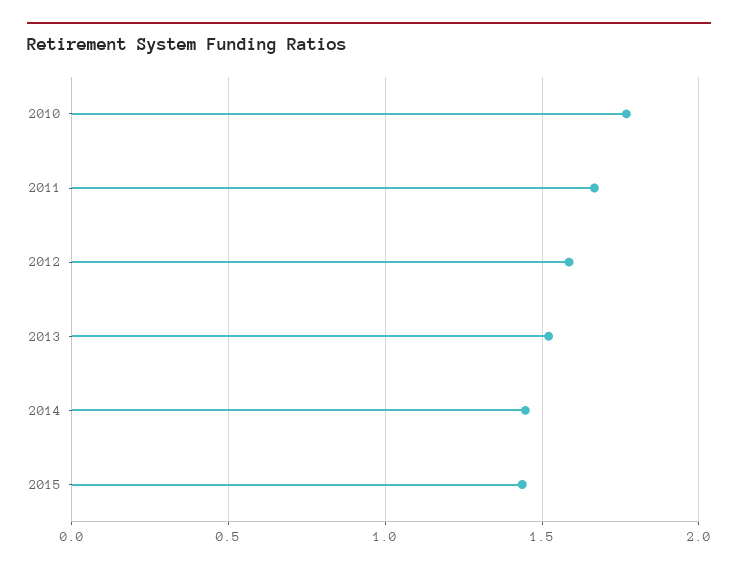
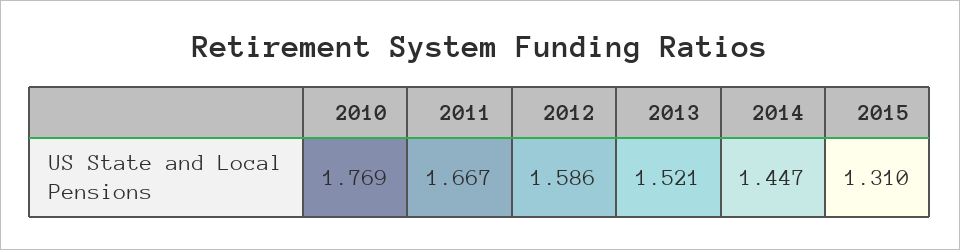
2015: 1.45 -> 1.31

